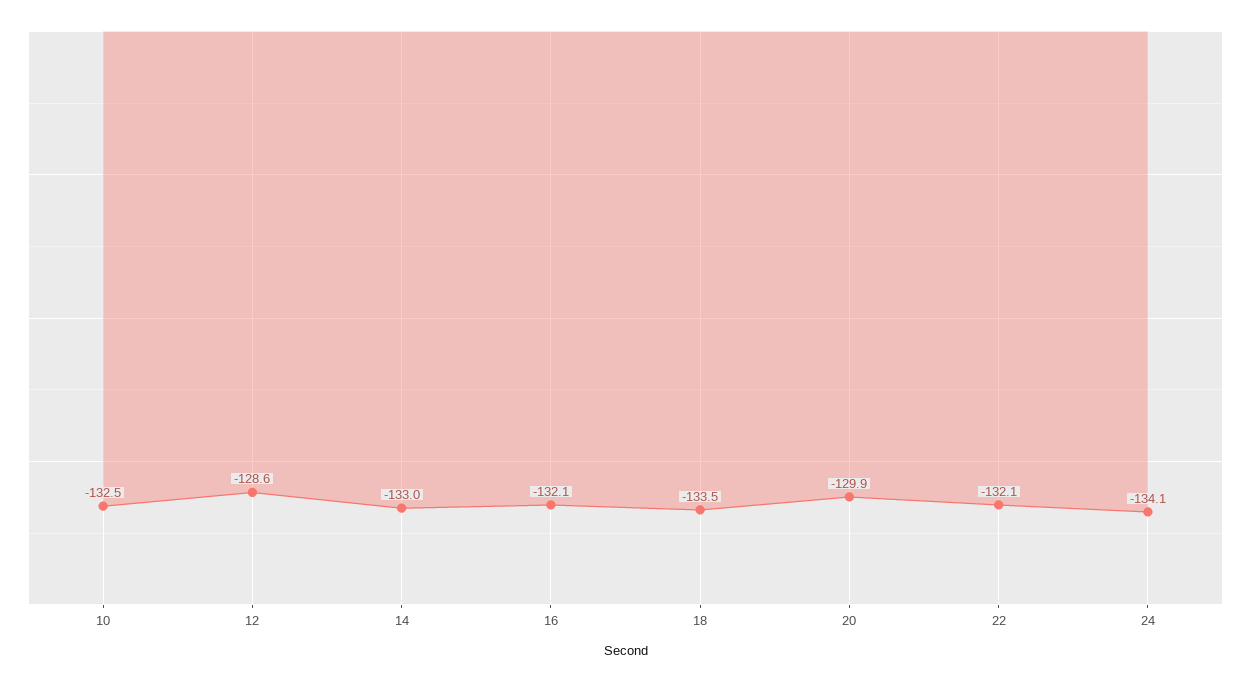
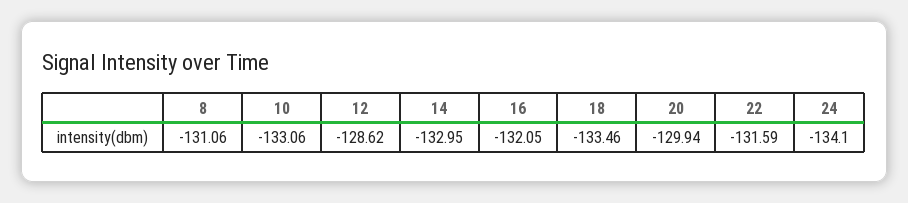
10: -132.5 -> -133.06
22: -132.1 -> -131.59
8: none -> -131.06

